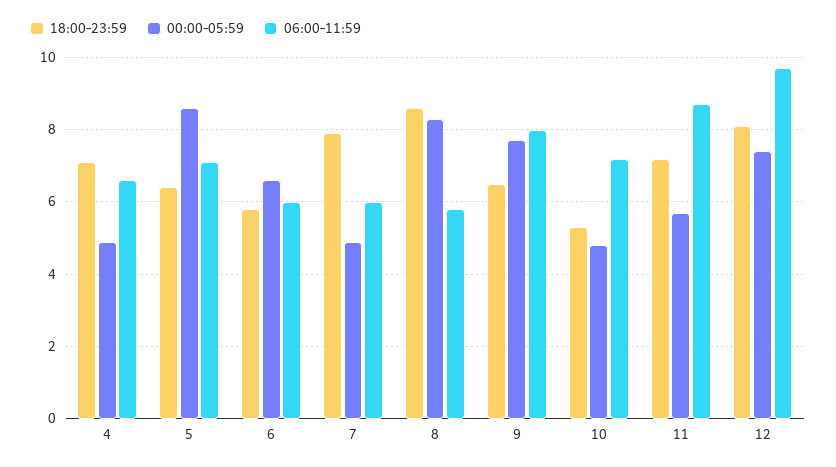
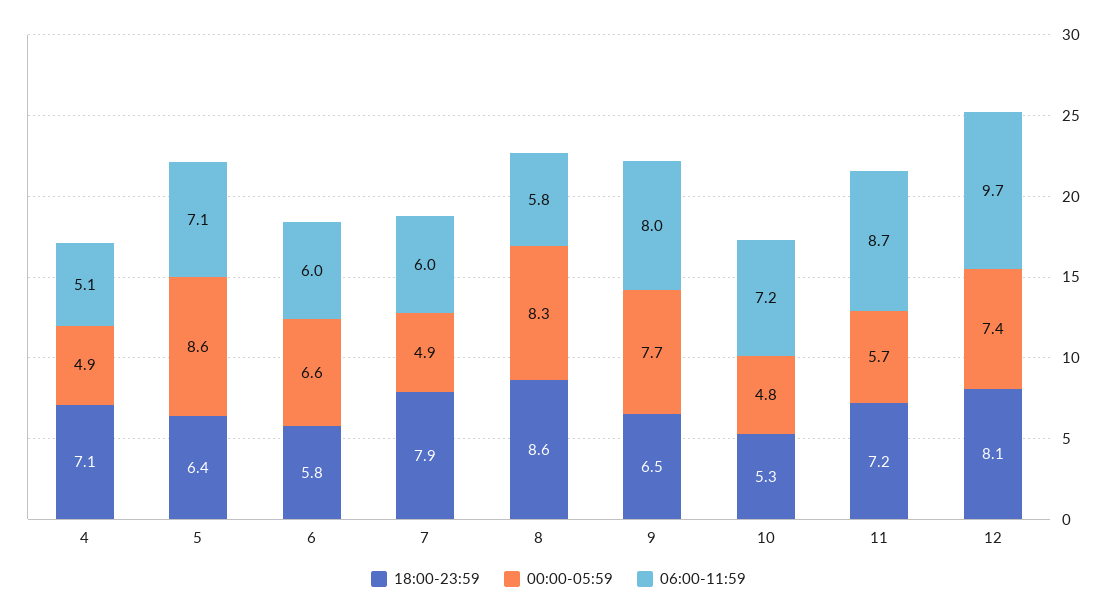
06:00-11:59, 4: 6.5 -> 5.1

